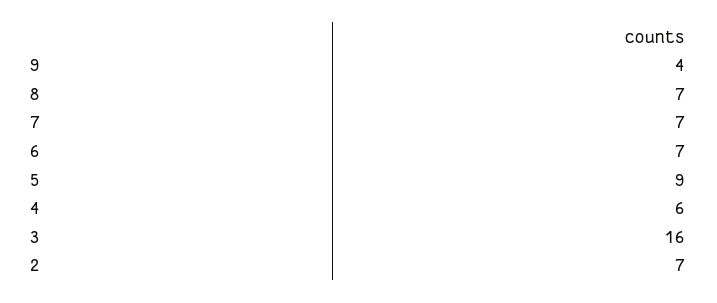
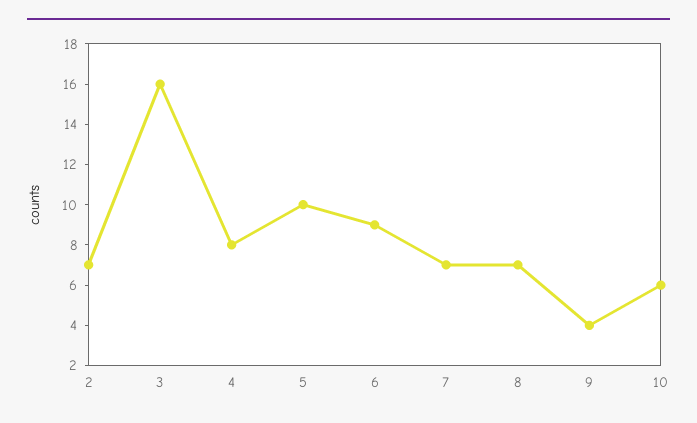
6: 7 -> 9
5: 9 -> 10
4: 6 -> 8
10: none -> 6

